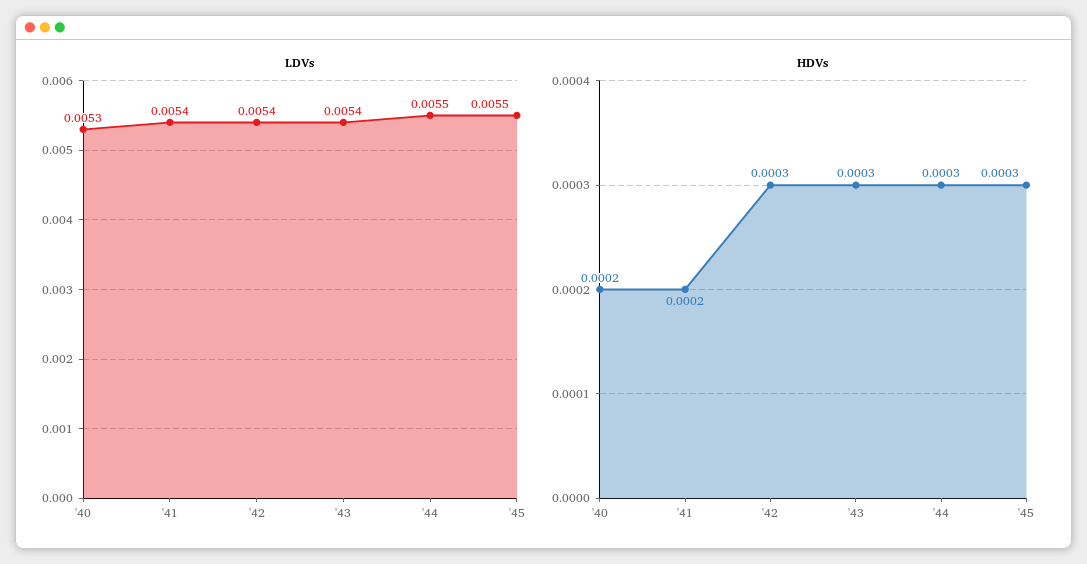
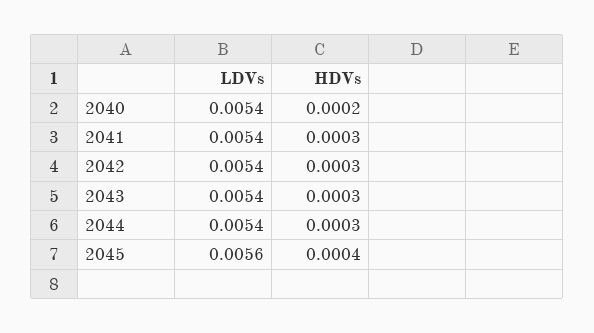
LDVs, '40: 0.0053 -> 0.0054
LDVs, '44: 0.0055 -> 0.0054
LDVs, '45: 0.0055 -> 0.0056
HDVs, '41: 0.0002 -> 0.0003
HDVs, '45: 0.0003 -> 0.0004

